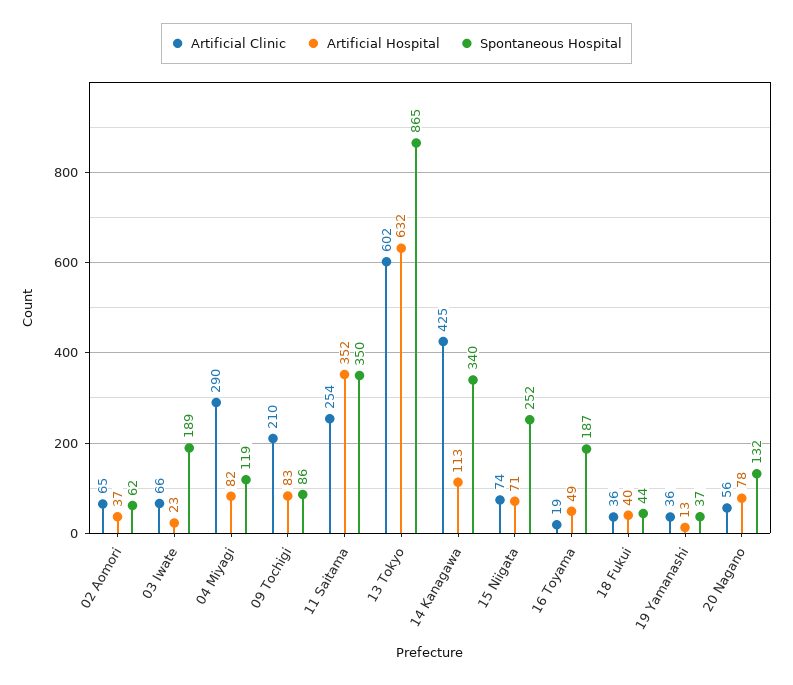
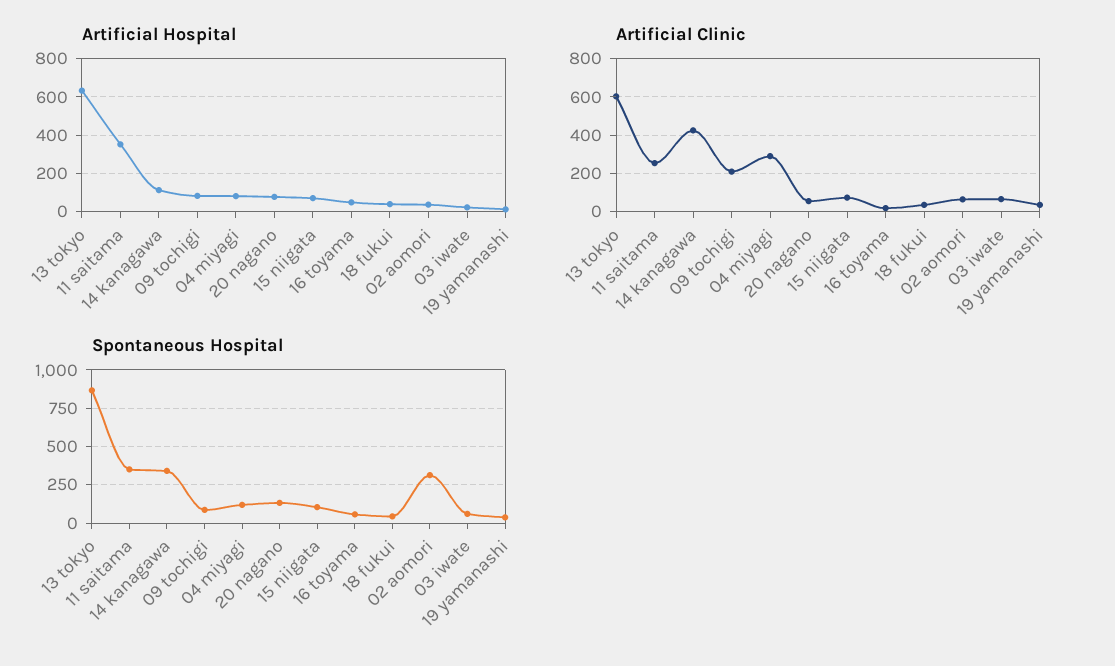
Spontaneous Hospital, 02 Aomori: 62 -> 300
Spontaneous Hospital, 03 Iwate: 189 -> 50
Spontaneous Hospital, 15 Niigata: 252 -> 100
Spontaneous Hospital, 16 Toyama: 187 -> 50

